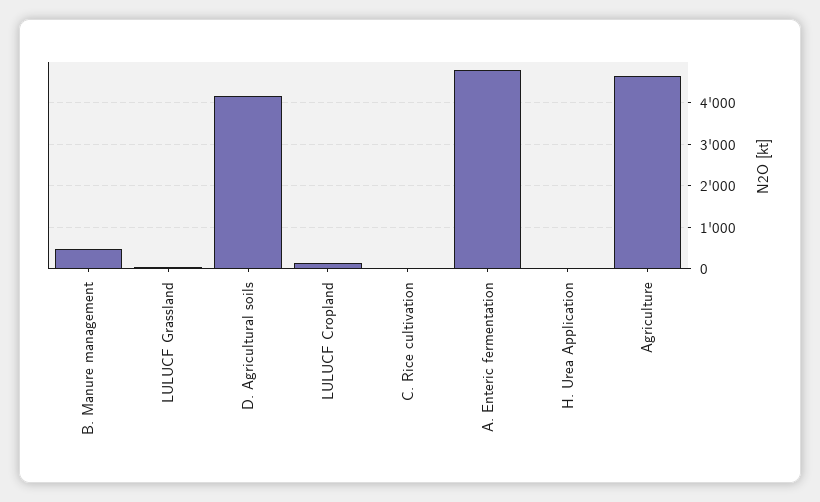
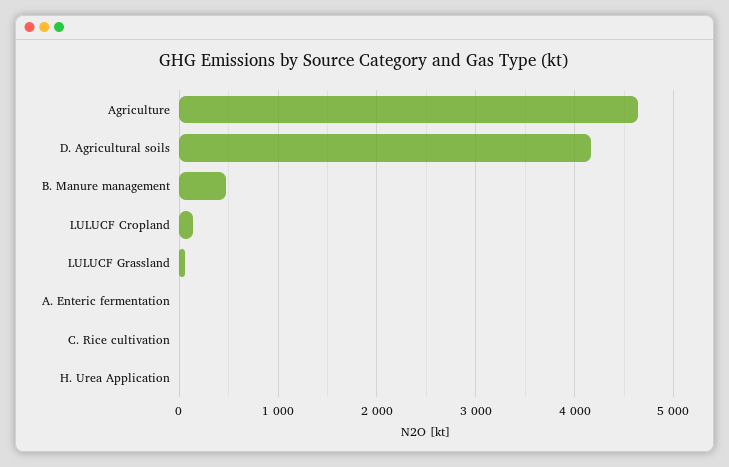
A. Enteric fermentation: 4800 -> 0

